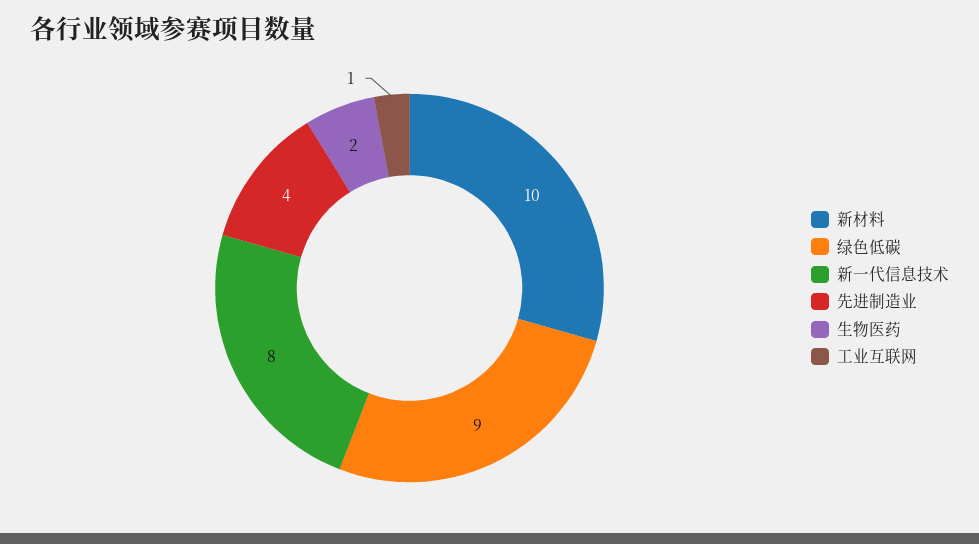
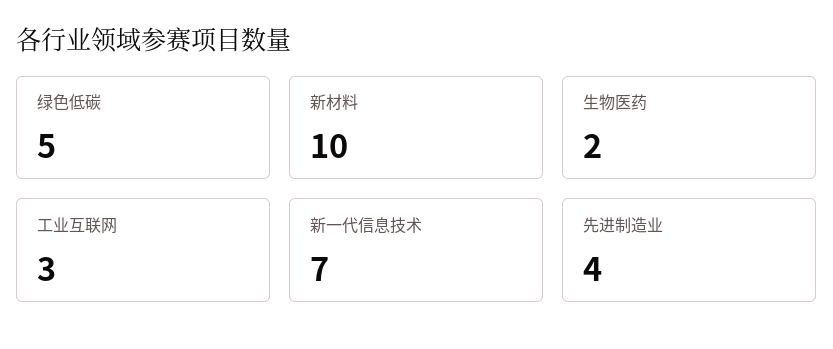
绿色低碳: 9 -> 5
新一代信息技术: 8 -> 7
工业互联网: 1 -> 3

